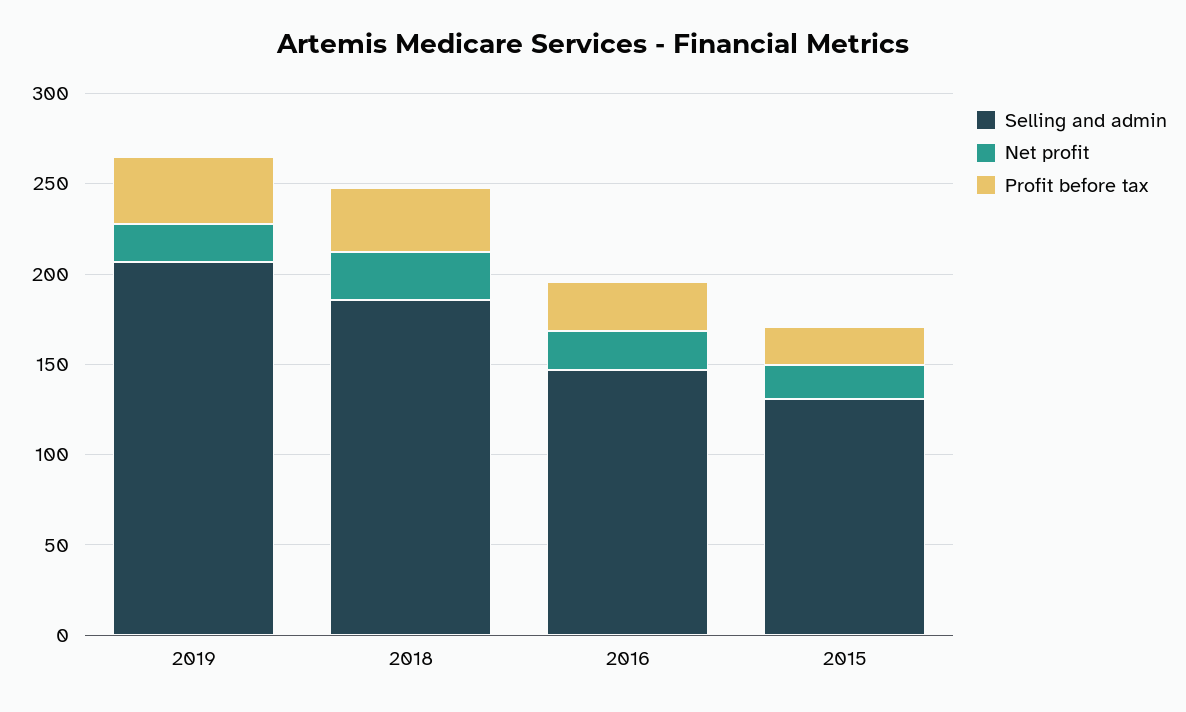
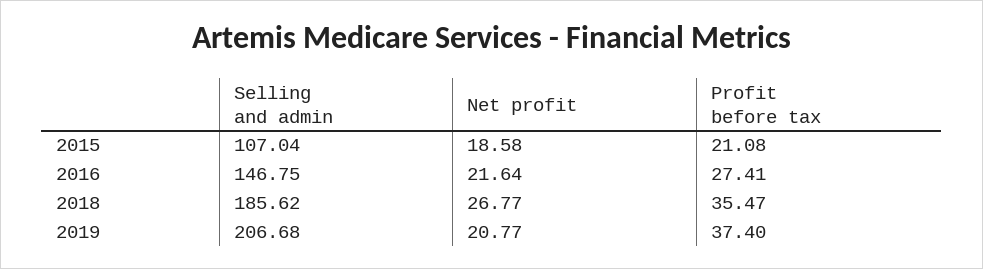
Selling and admin, 2015: 130 -> 107.04

